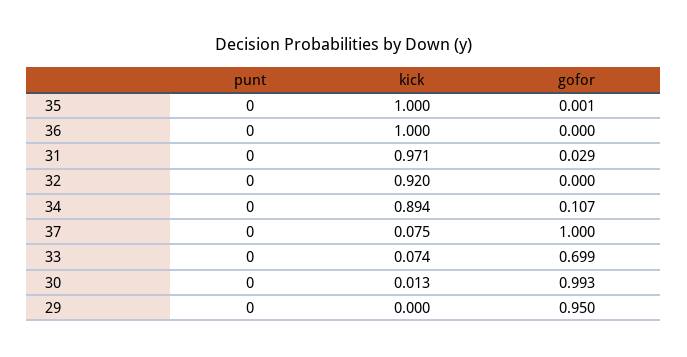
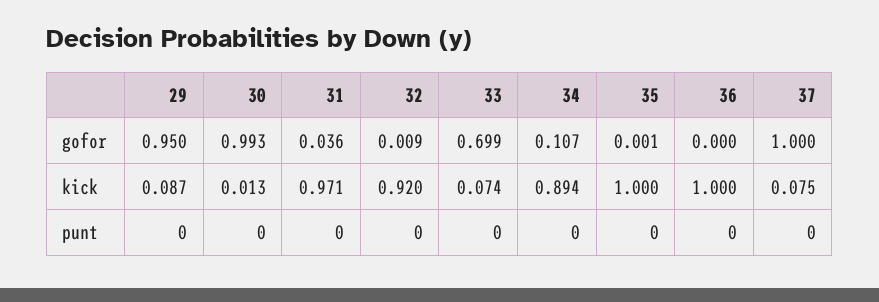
gofor, 31: 0.029 -> 0.036
gofor, 32: 0 -> 0.009
kick, 29: 0 -> 0.087

